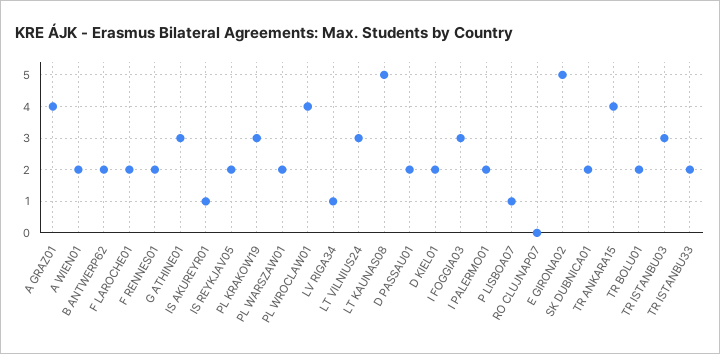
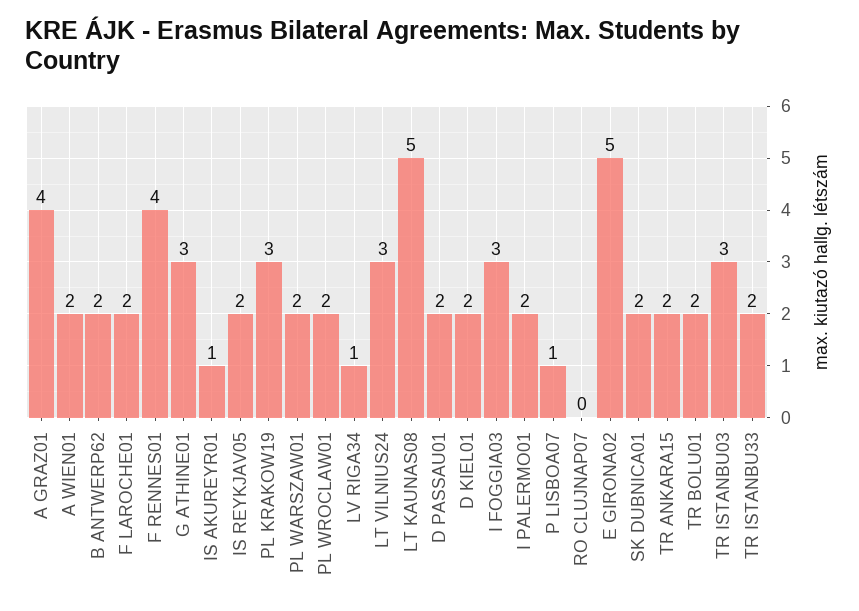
F RENNES01: 2 -> 4
PL WROCLAW01: 4 -> 2
TR ANKARA15: 4 -> 2

